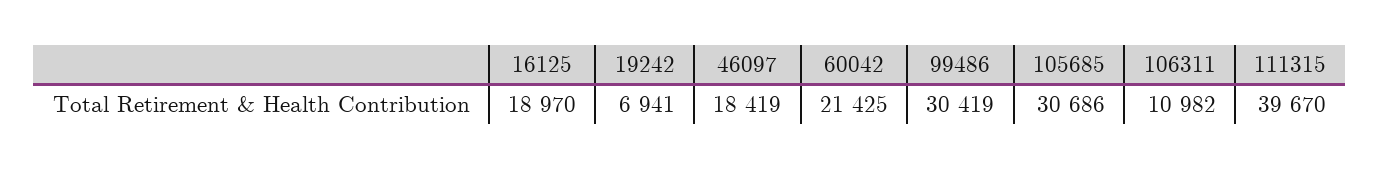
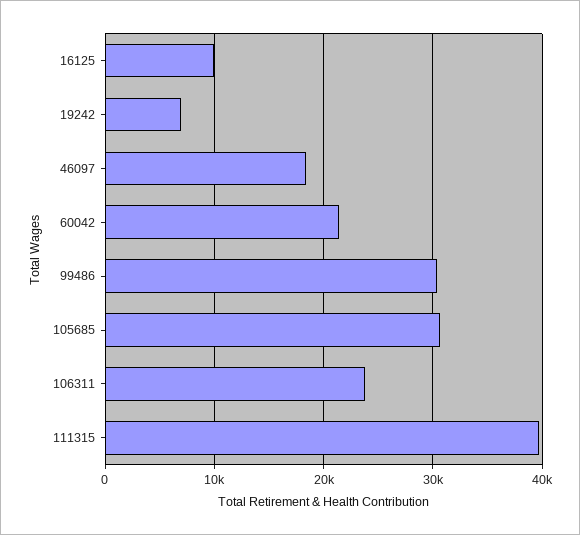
16125: 18970 -> 10000
106311: 10982 -> 24000

